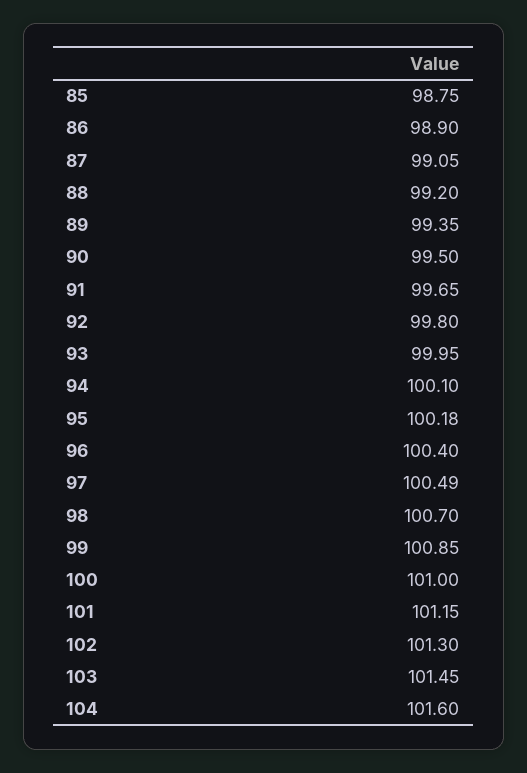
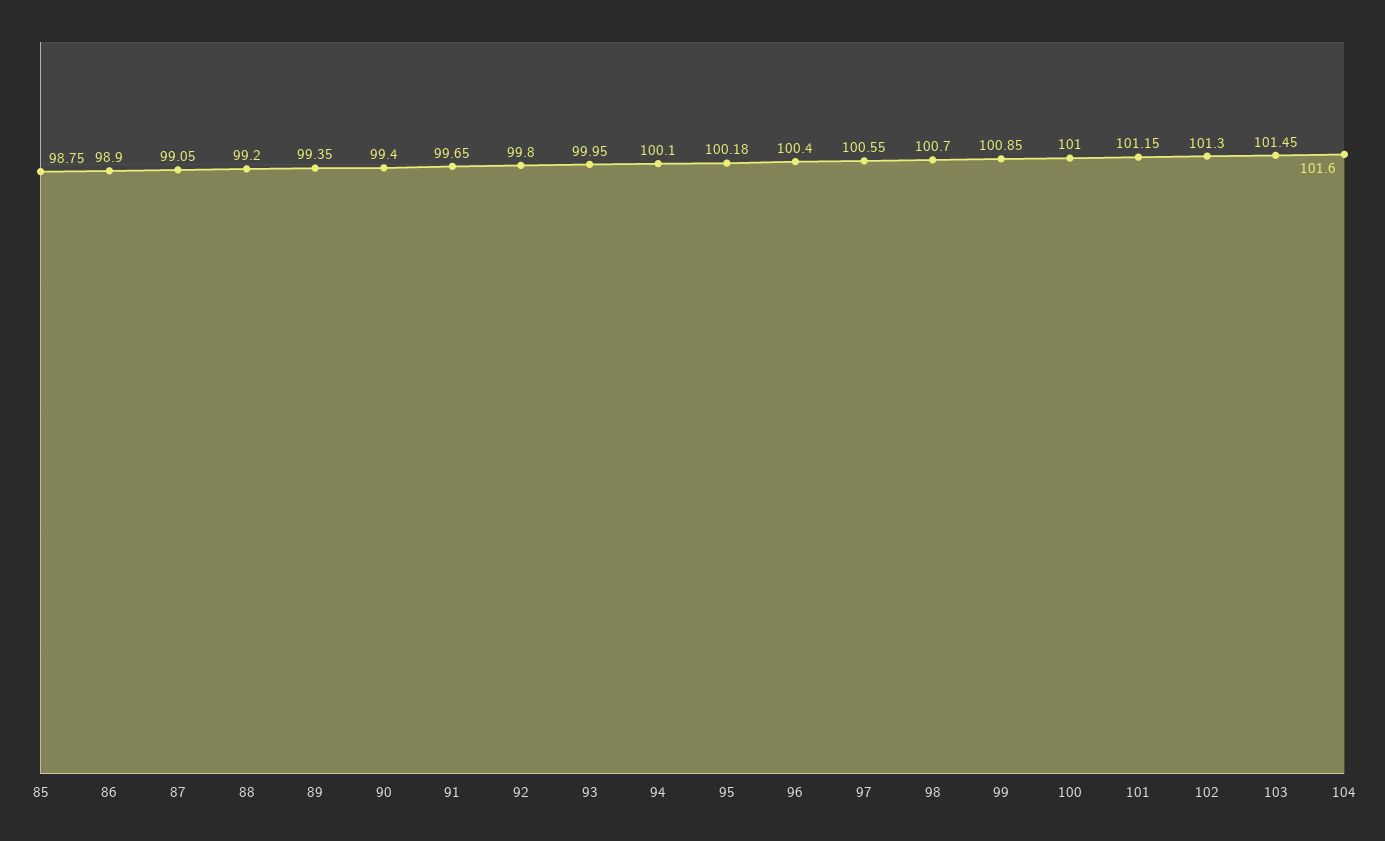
90: 99.5 -> 99.4
97: 100.49 -> 100.55

